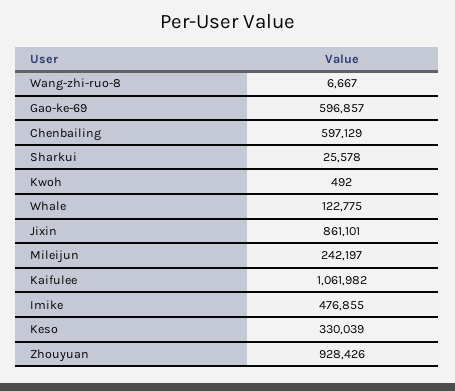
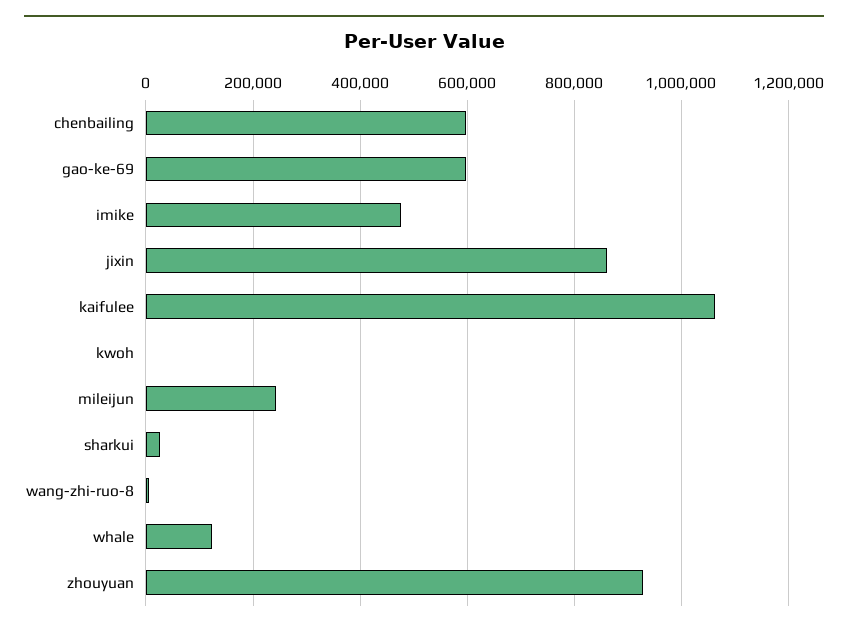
Keso: 330039 -> none

